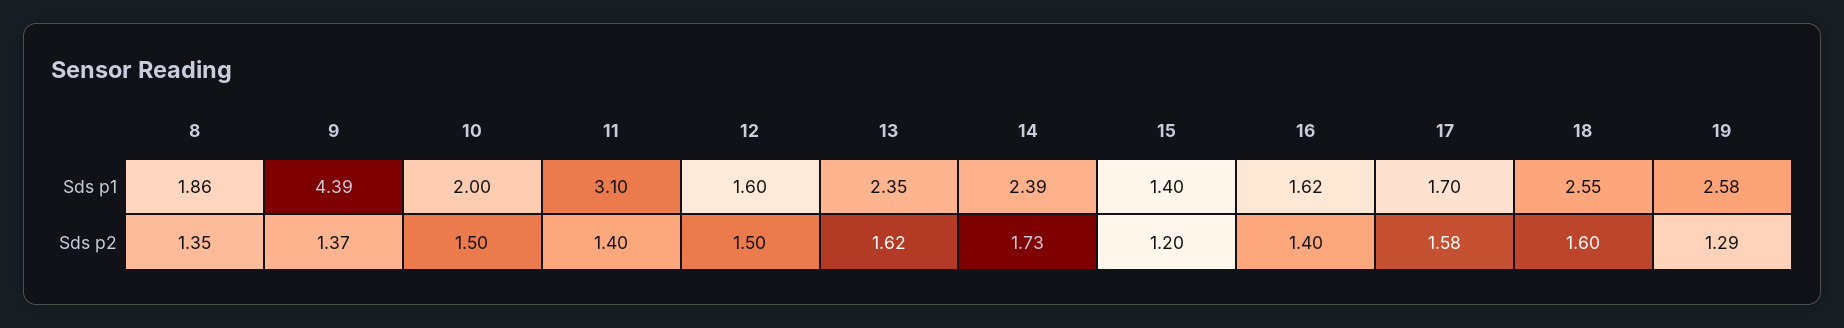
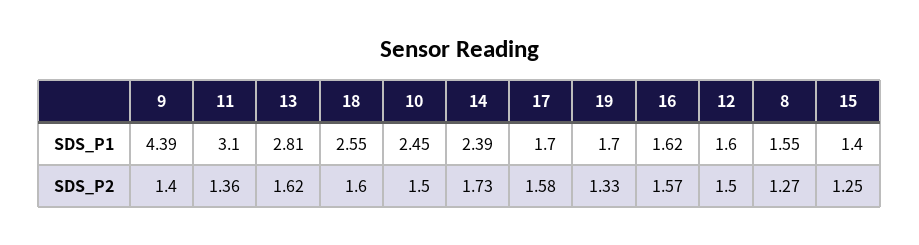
8, Sds p1: 1.86 -> 1.55
10, Sds p1: 2 -> 2.45
13, Sds p1: 2.35 -> 2.81
19, Sds p1: 2.58 -> 1.7
8, Sds p2: 1.35 -> 1.27
9, Sds p2: 1.37 -> 1.4
11, Sds p2: 1.4 -> 1.36
15, Sds p2: 1.2 -> 1.25
16, Sds p2: 1.4 -> 1.57
19, Sds p2: 1.29 -> 1.33

